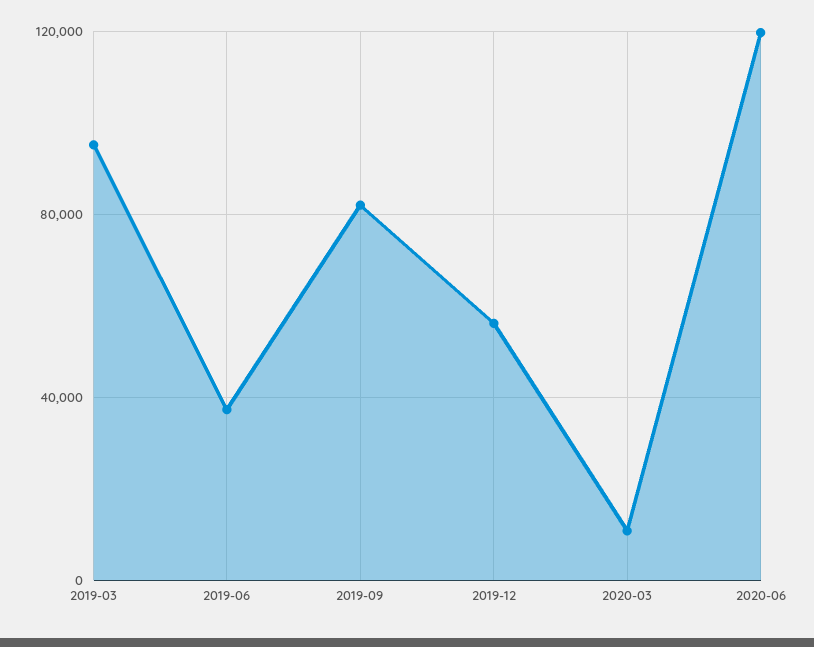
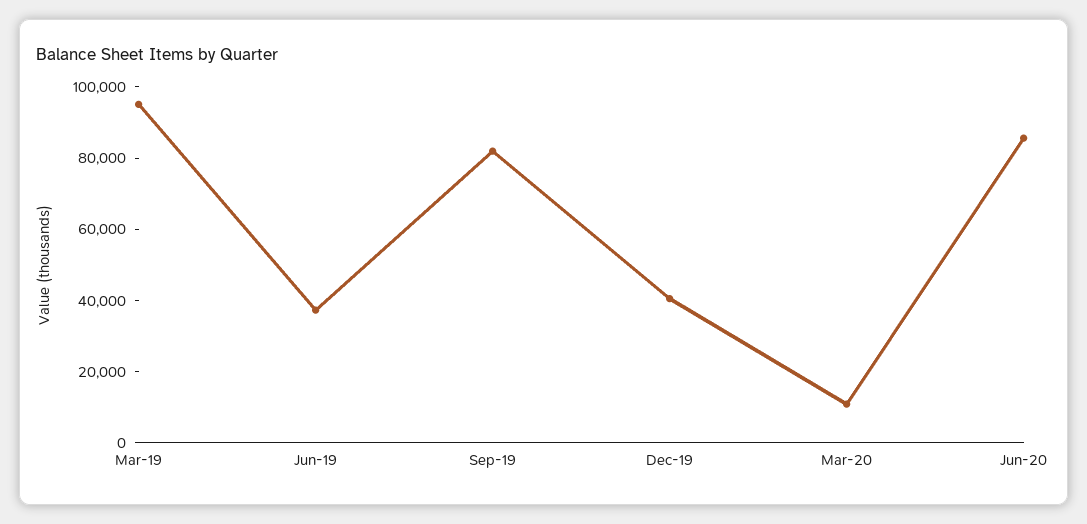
2019-12: 55000 -> 40000
2020-06: 120000 -> 85000

